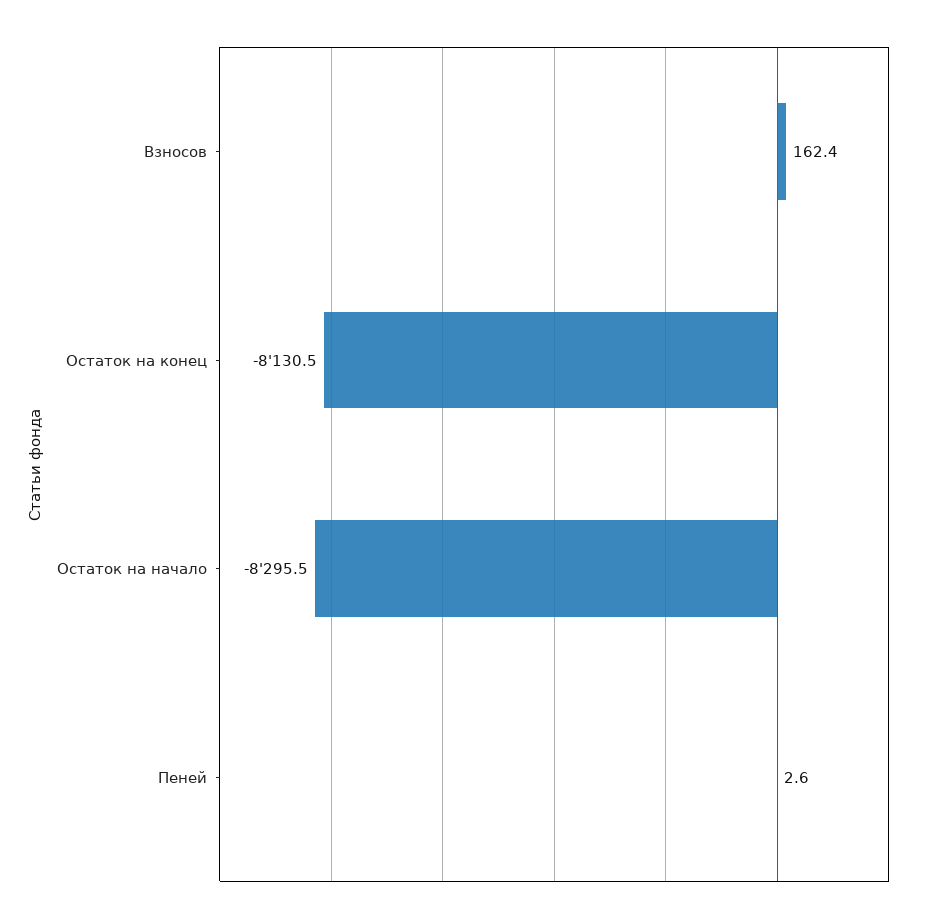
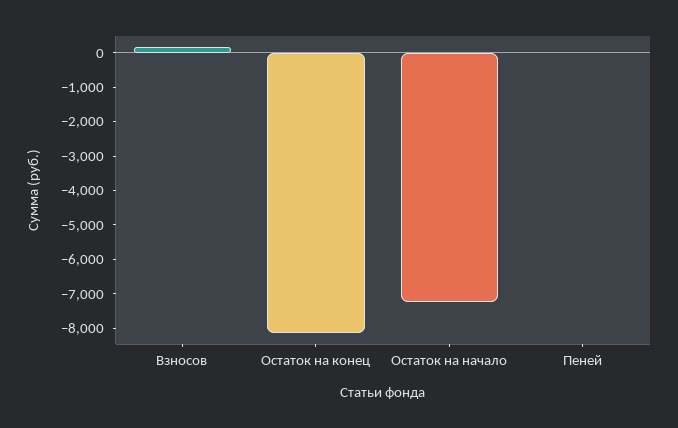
Остаток на начало: -8295.5 -> -7250

